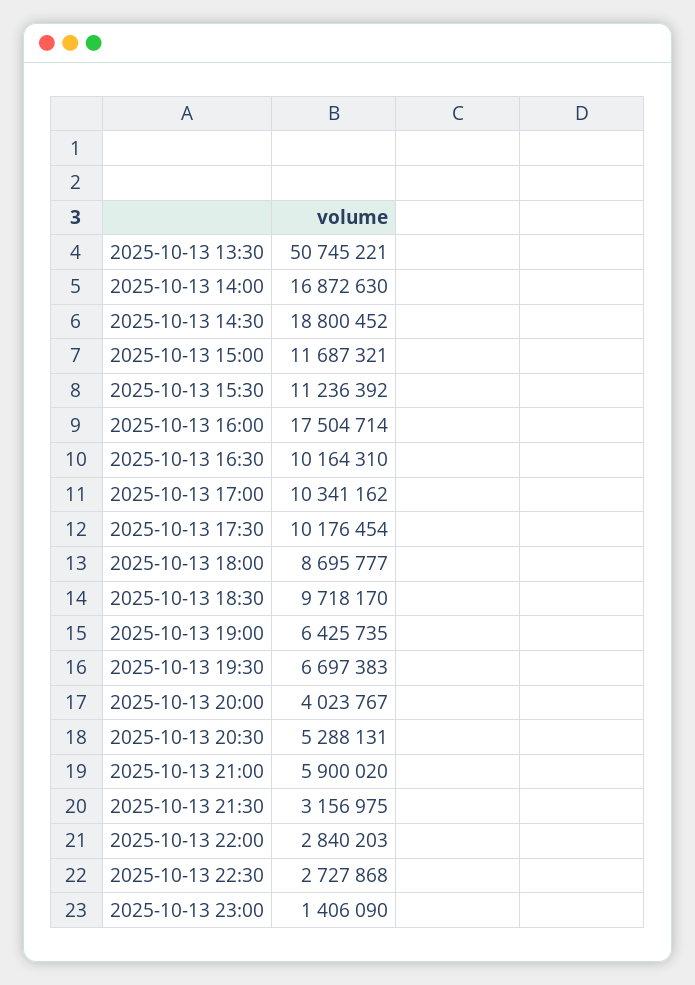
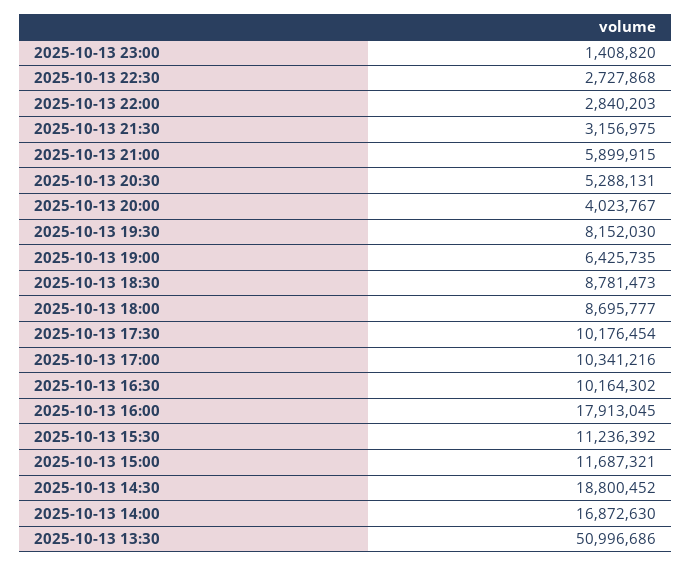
2025-10-13 13:30: 50745221 -> 50996686
2025-10-13 16:00: 17504714 -> 17913045
2025-10-13 16:30: 10164310 -> 10164302
2025-10-13 17:00: 10341162 -> 10341216
2025-10-13 18:30: 9718170 -> 8781473
2025-10-13 19:30: 6697383 -> 8152030
2025-10-13 21:00: 5900020 -> 5899915
2025-10-13 23:00: 1406090 -> 1408820

